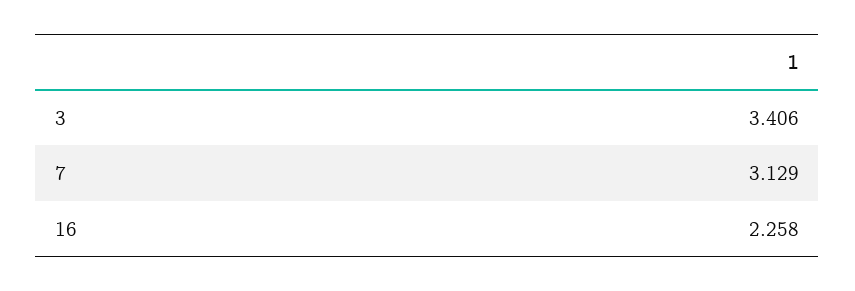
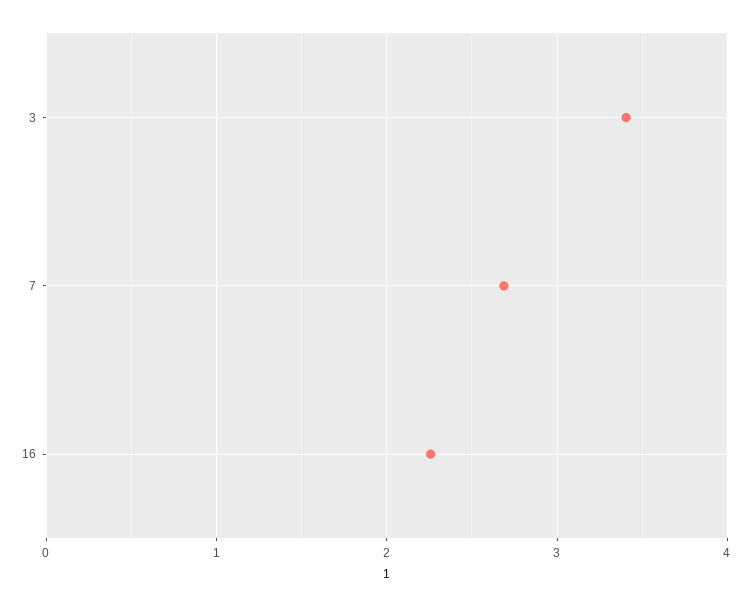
7: 3.129 -> 2.7

